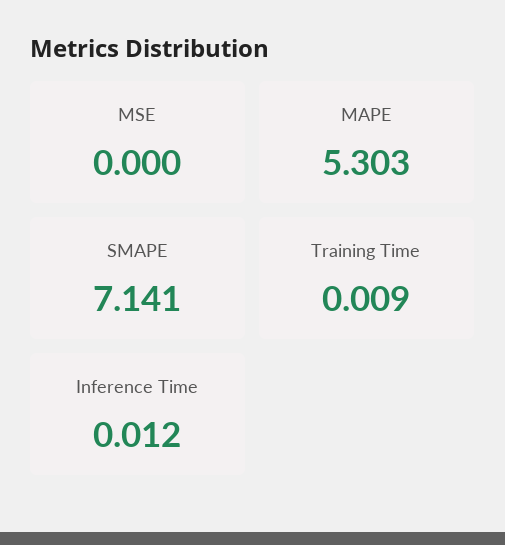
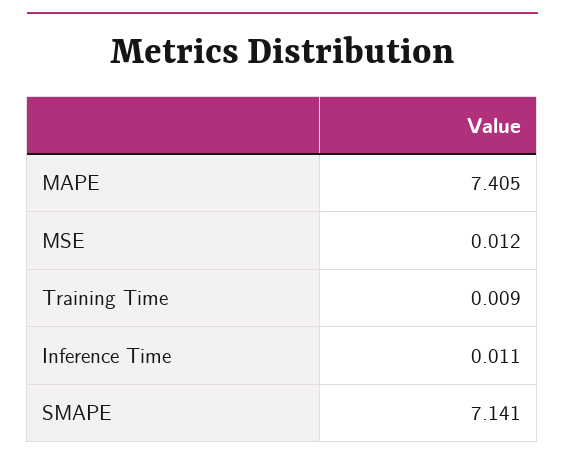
MSE: 0 -> 0.012
MAPE: 5.303 -> 7.405
Inference Time: 0.012 -> 0.011

